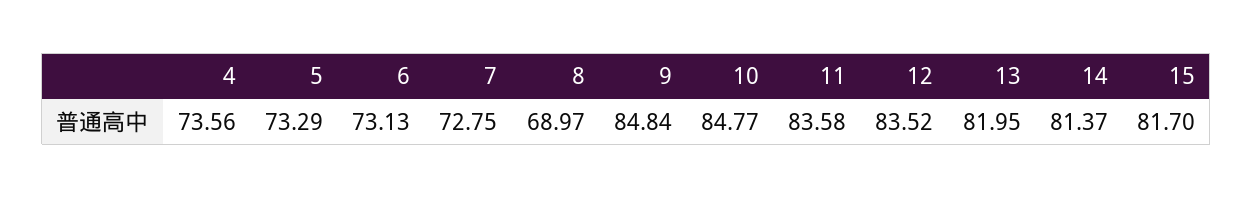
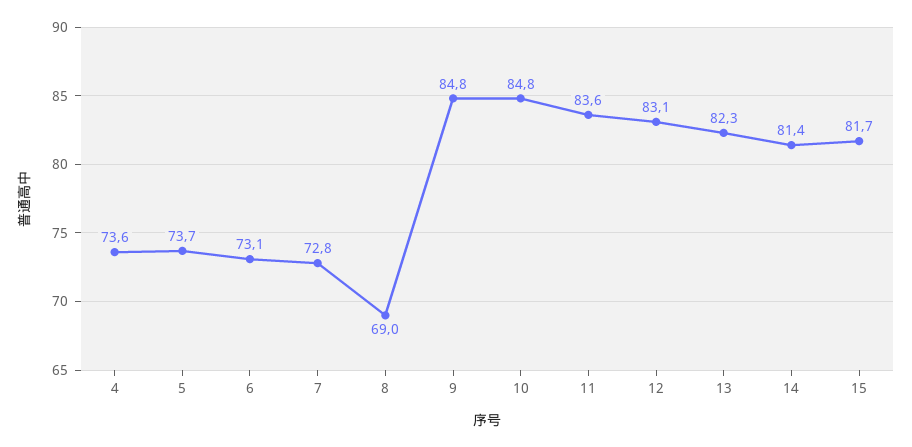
5: 73.29 -> 73.7
12: 83.52 -> 83.1
13: 81.95 -> 82.3

